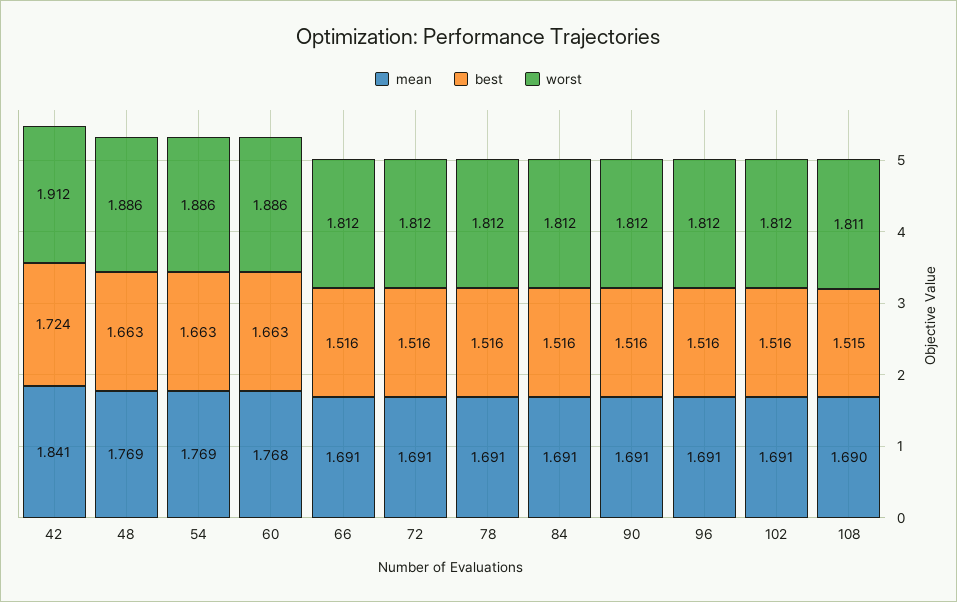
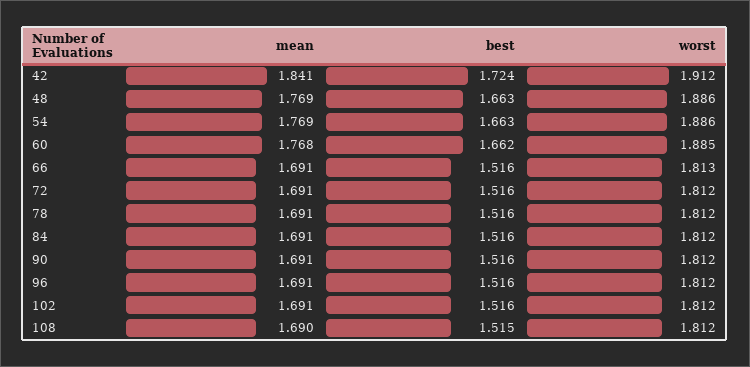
best, 60: 1.663 -> 1.662
worst, 60: 1.886 -> 1.885
worst, 66: 1.812 -> 1.813
worst, 108: 1.811 -> 1.812

